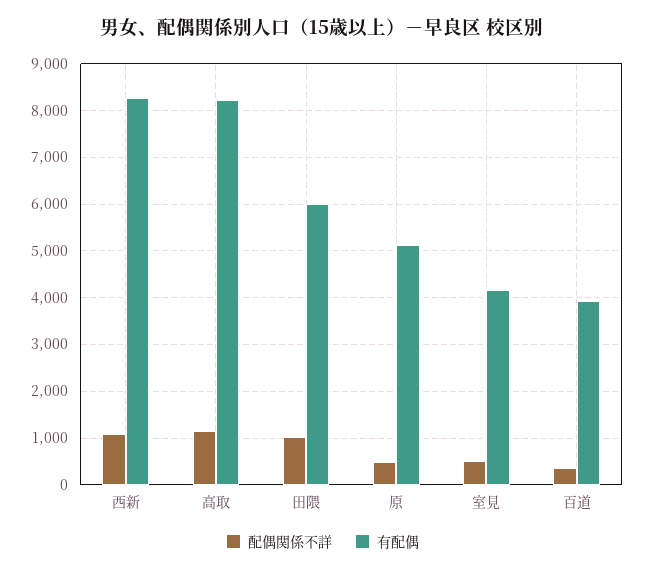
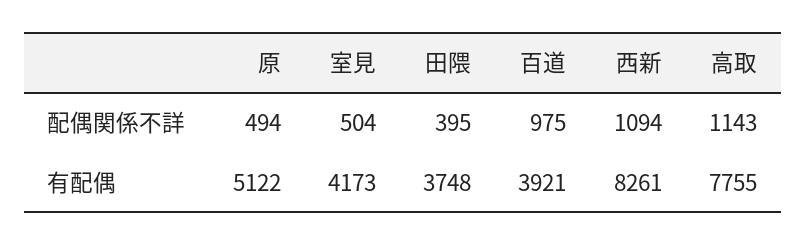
有配偶, 高取: 8200 -> 7755
配偶関係不詳, 田隈: 1000 -> 395
有配偶, 田隈: 6000 -> 3748
配偶関係不詳, 百道: 400 -> 975

